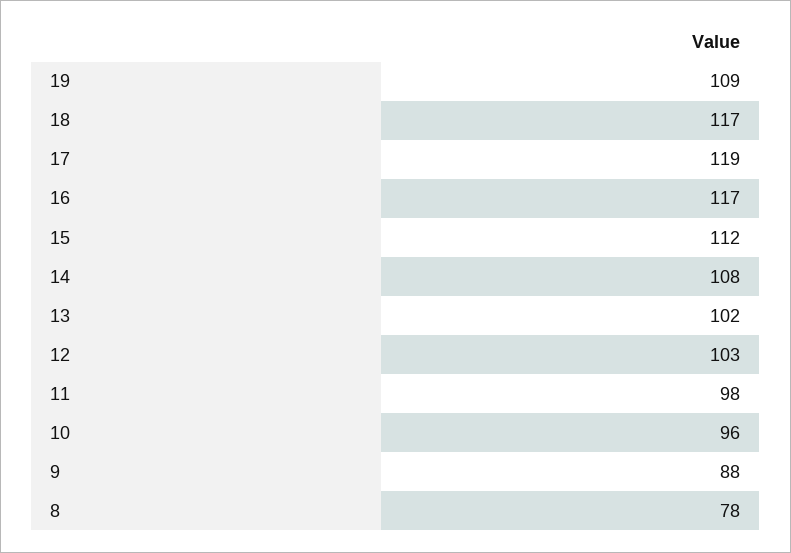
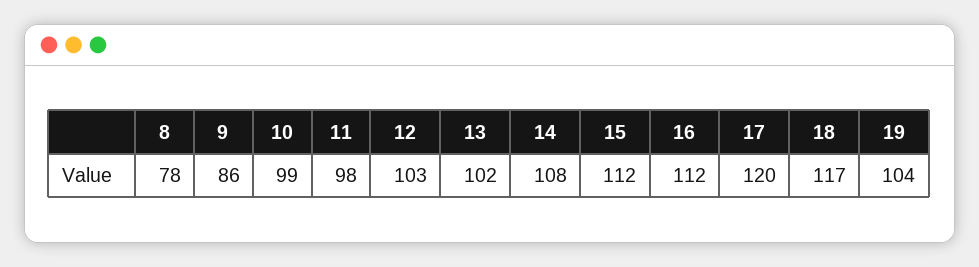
19: 109 -> 104
17: 119 -> 120
16: 117 -> 112
10: 96 -> 99
9: 88 -> 86

